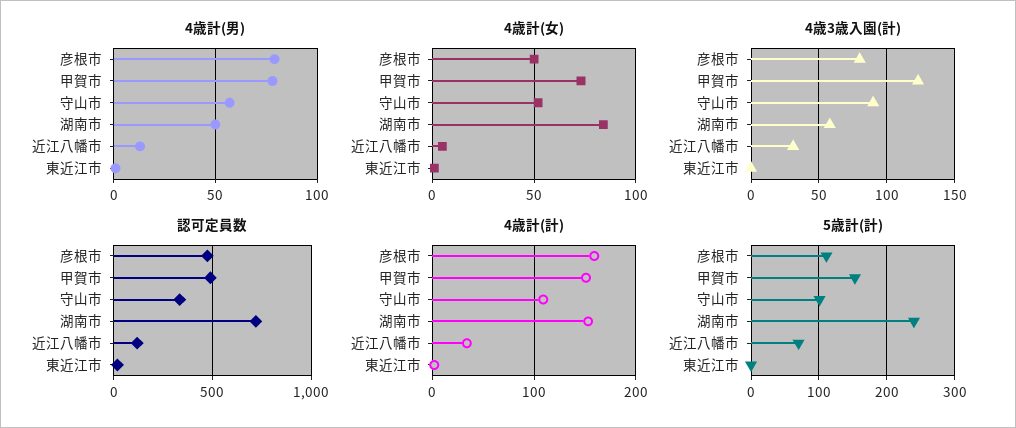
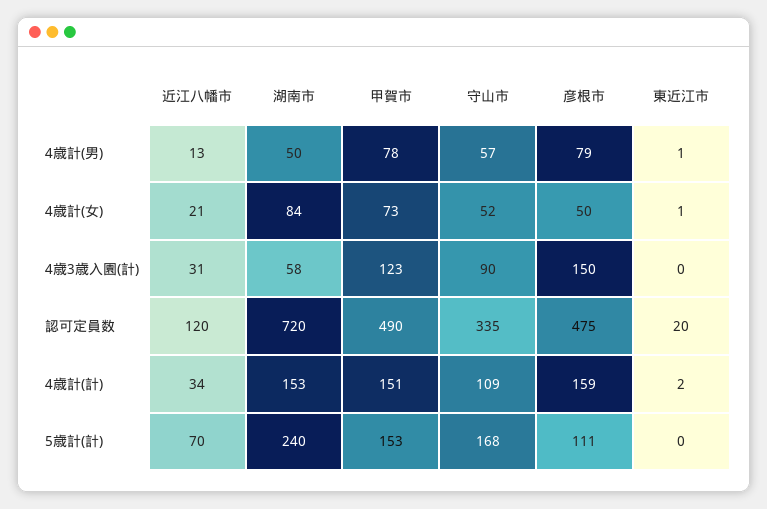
4歳計(女), 近江八幡市: 5 -> 21
4歳3歳入園(計), 彦根市: 80 -> 150
5歳計(計), 守山市: 100 -> 168

